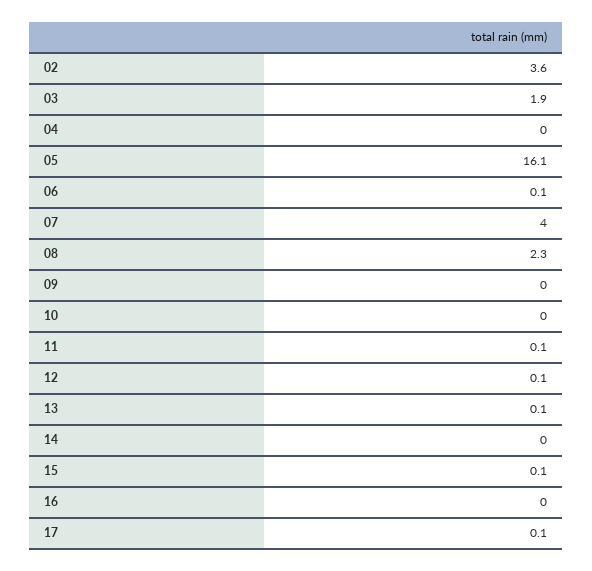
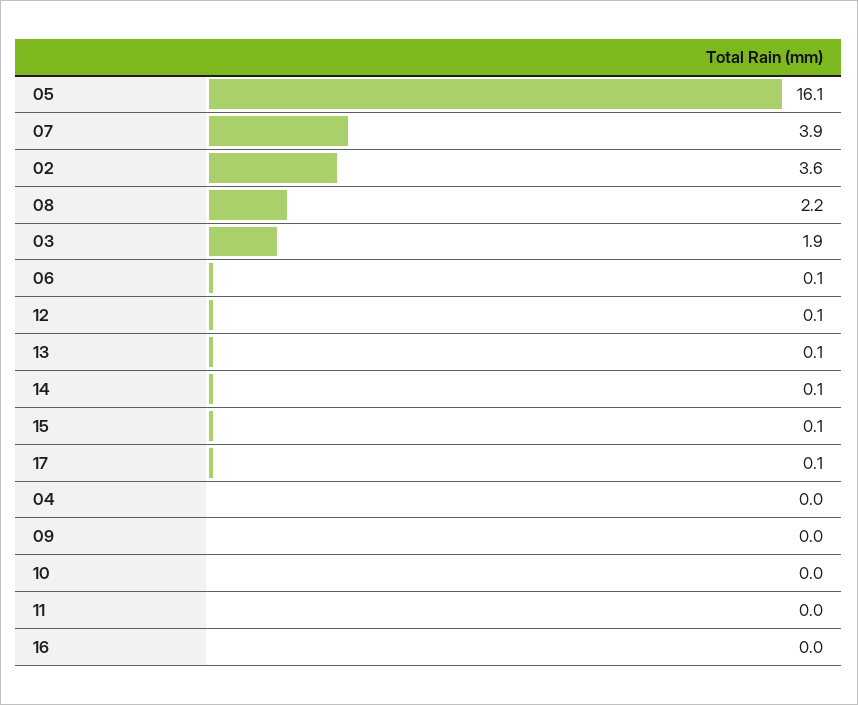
07: 4 -> 3.9
08: 2.3 -> 2.2
11: 0.1 -> 0
14: 0 -> 0.1

